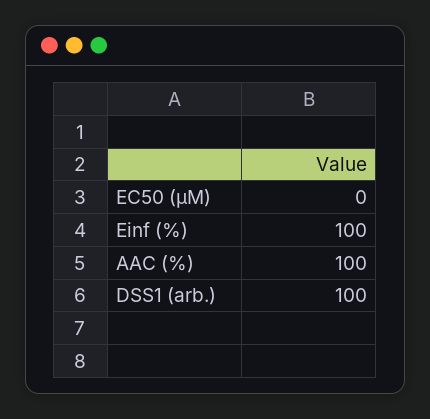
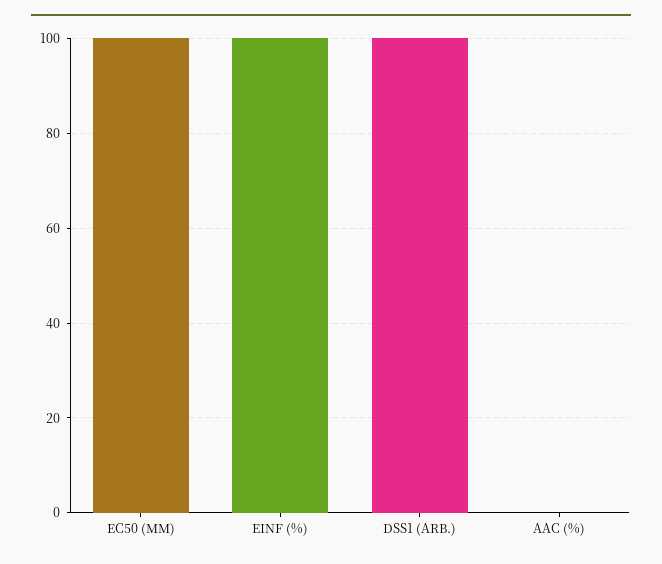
EC50 (µM): 0 -> 100
AAC (%): 100 -> 0

